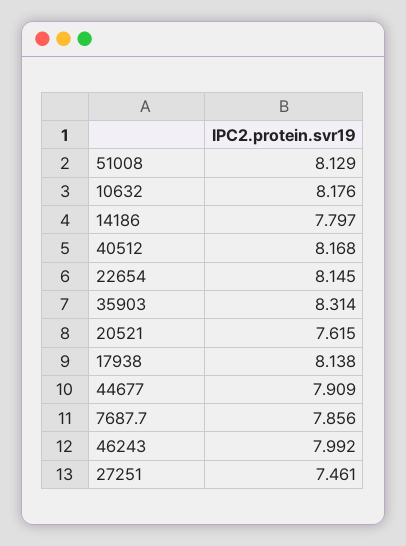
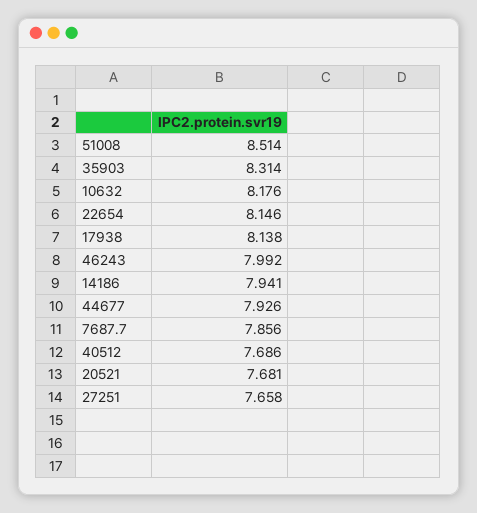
51008: 8.129 -> 8.514
14186: 7.797 -> 7.941
40512: 8.168 -> 7.686
22654: 8.145 -> 8.146
20521: 7.615 -> 7.681
44677: 7.909 -> 7.926
27251: 7.461 -> 7.658

